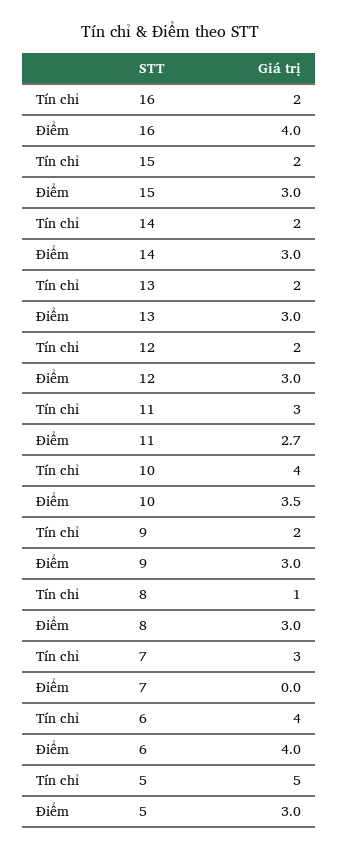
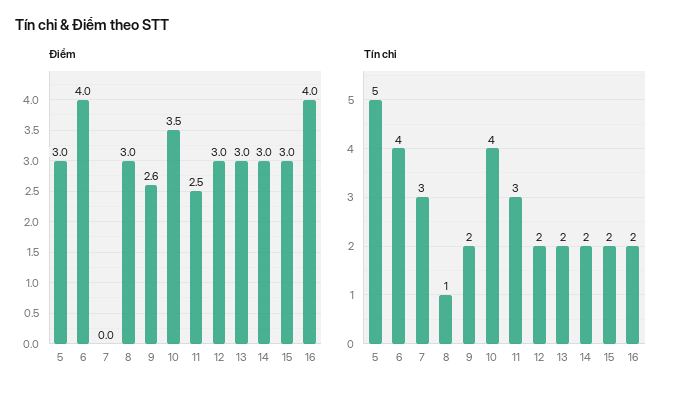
Điểm, 11: 2.7 -> 2.5
Điểm, 9: 3 -> 2.6

